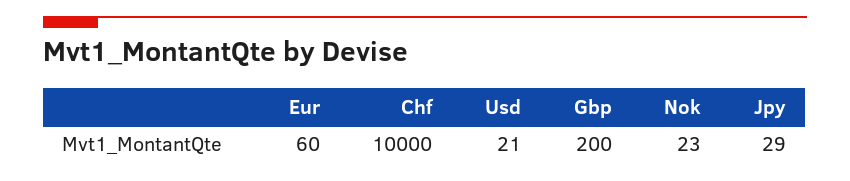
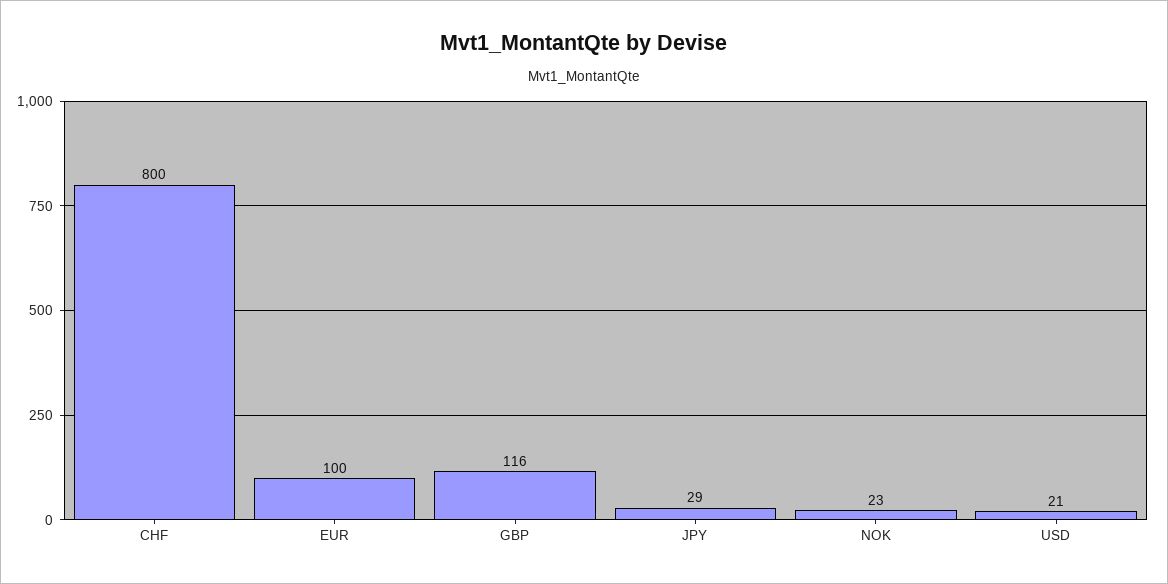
Eur: 60 -> 100
Chf: 10000 -> 800
Gbp: 200 -> 116

